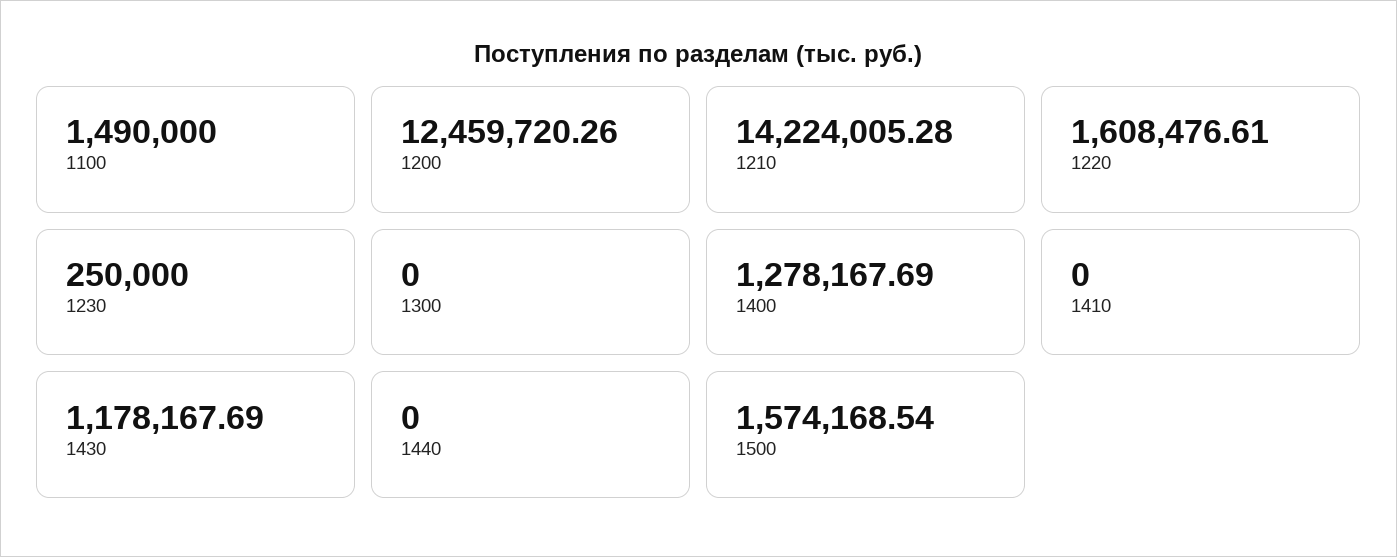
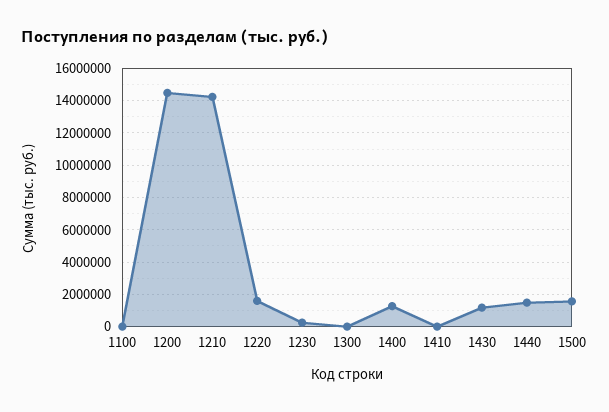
1100: 1490000 -> 0
1200: 12459720.26 -> 14500000
1440: 0 -> 1500000

